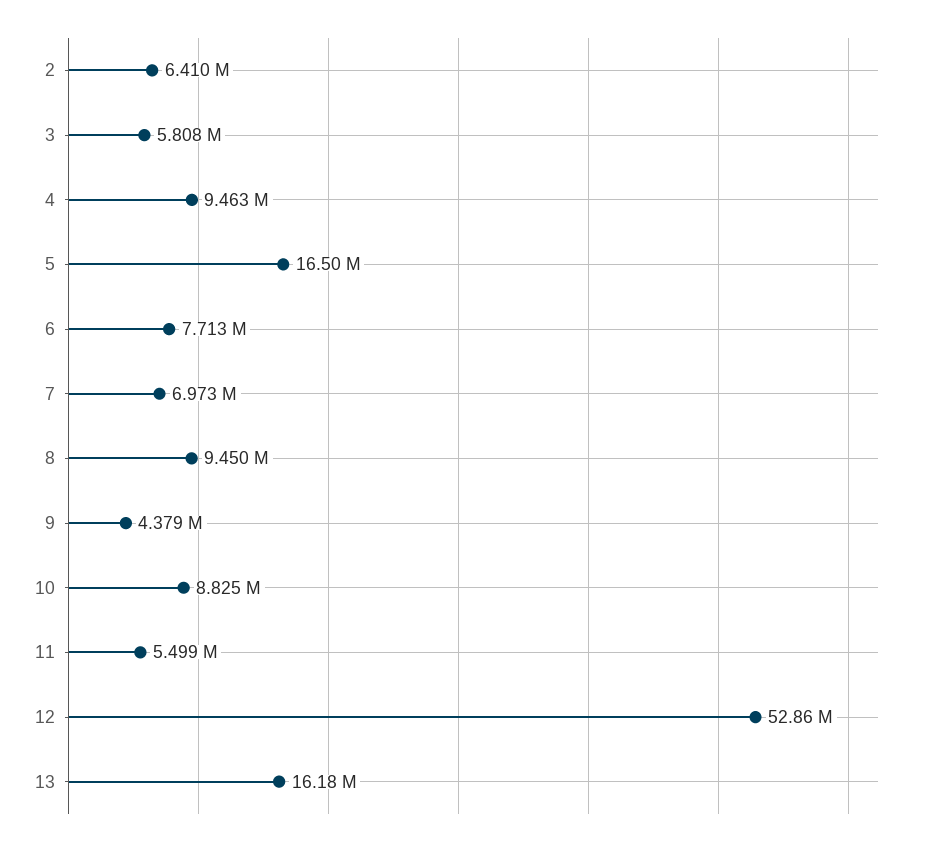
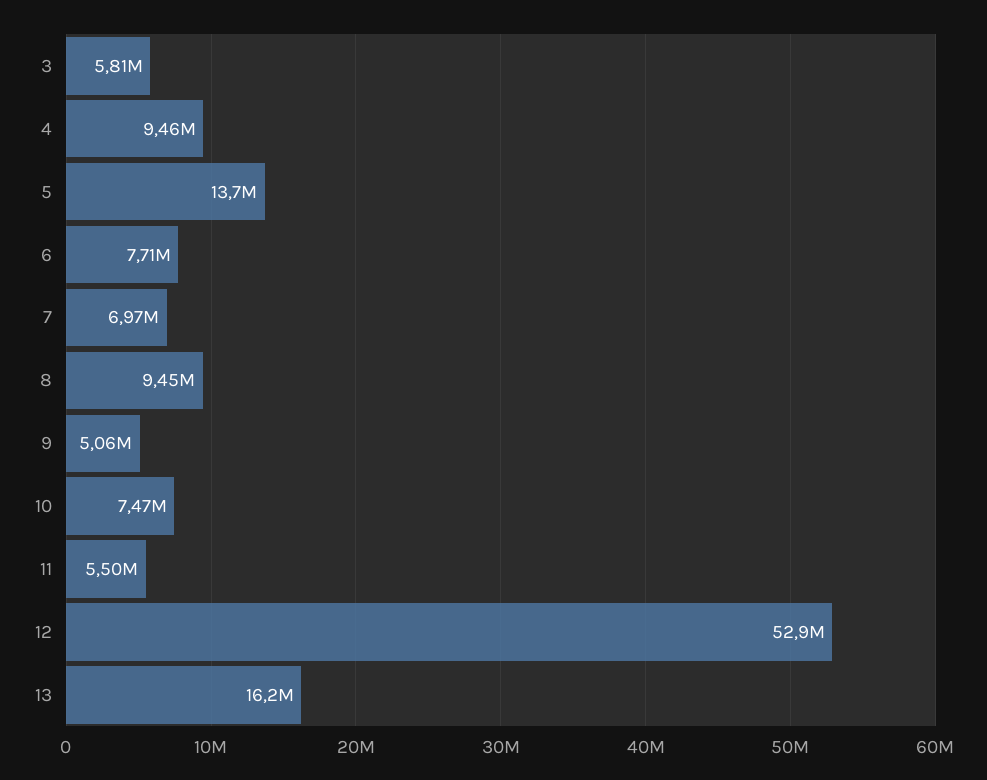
2: 6410000 -> none
5: 16500000 -> 13700000
9: 4379000 -> 5060000
10: 8825000 -> 7470000

